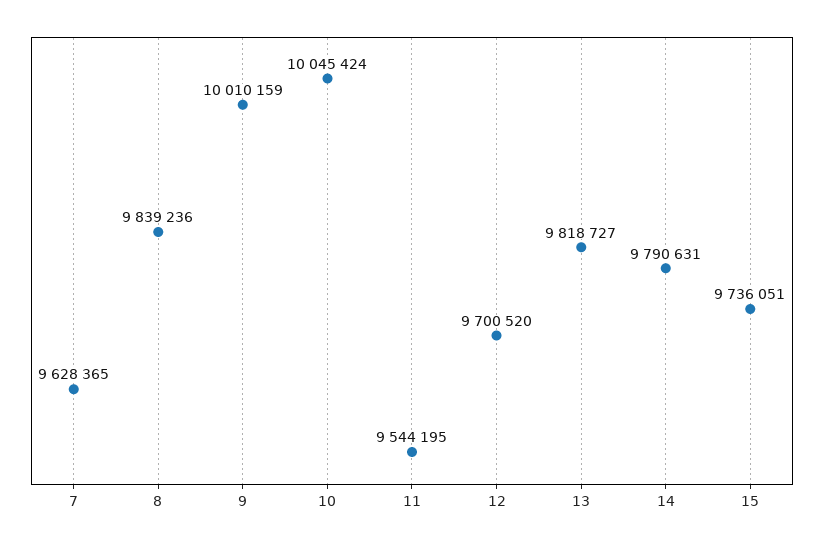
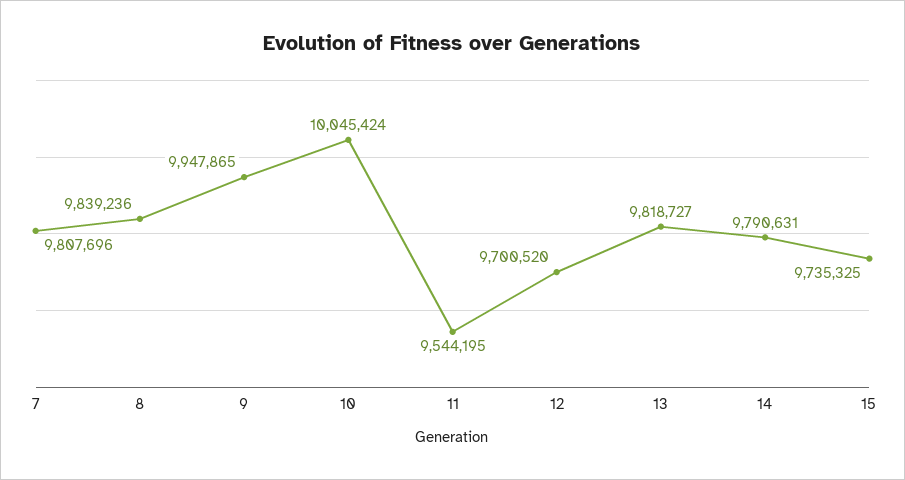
7: 9628365 -> 9807696
9: 10010159 -> 9947865
15: 9736051 -> 9735325

